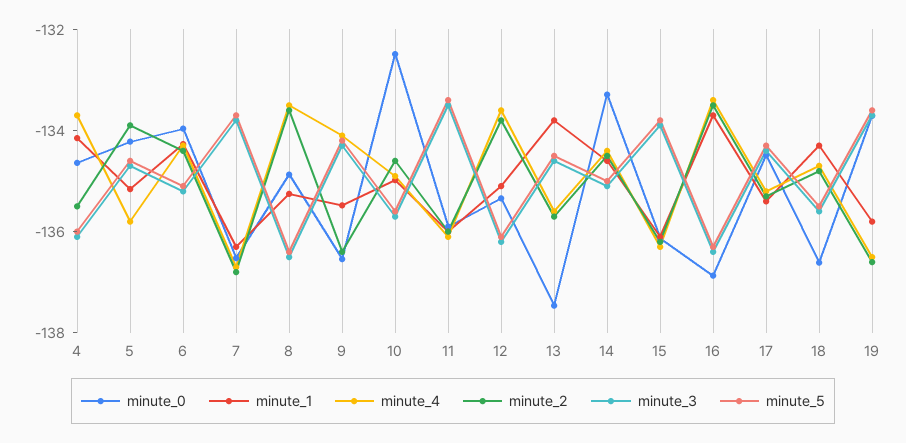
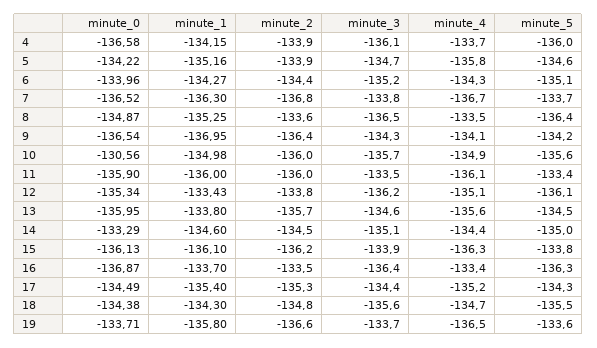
minute_0, 4: -134.5 -> -136.58
minute_2, 4: -135.5 -> -133.9
minute_1, 9: -135.5 -> -136.95
minute_0, 10: -132.5 -> -130.56
minute_2, 10: -134.5 -> -136
minute_1, 12: -135 -> -133.43
minute_4, 12: -133.5 -> -135.1
minute_0, 13: -137.5 -> -135.95
minute_0, 18: -136.5 -> -134.38

